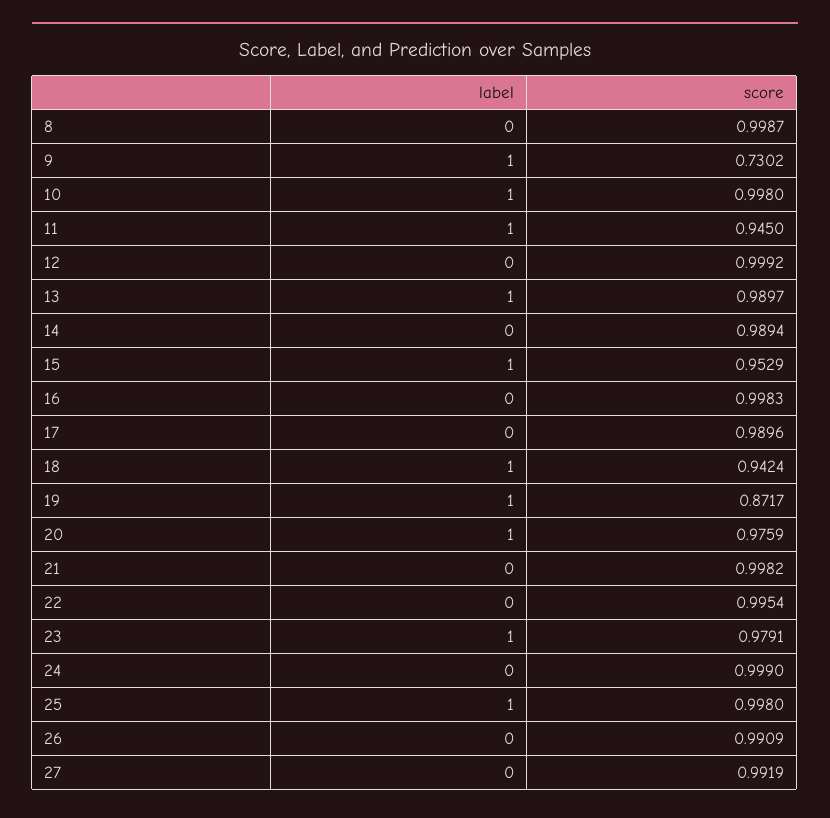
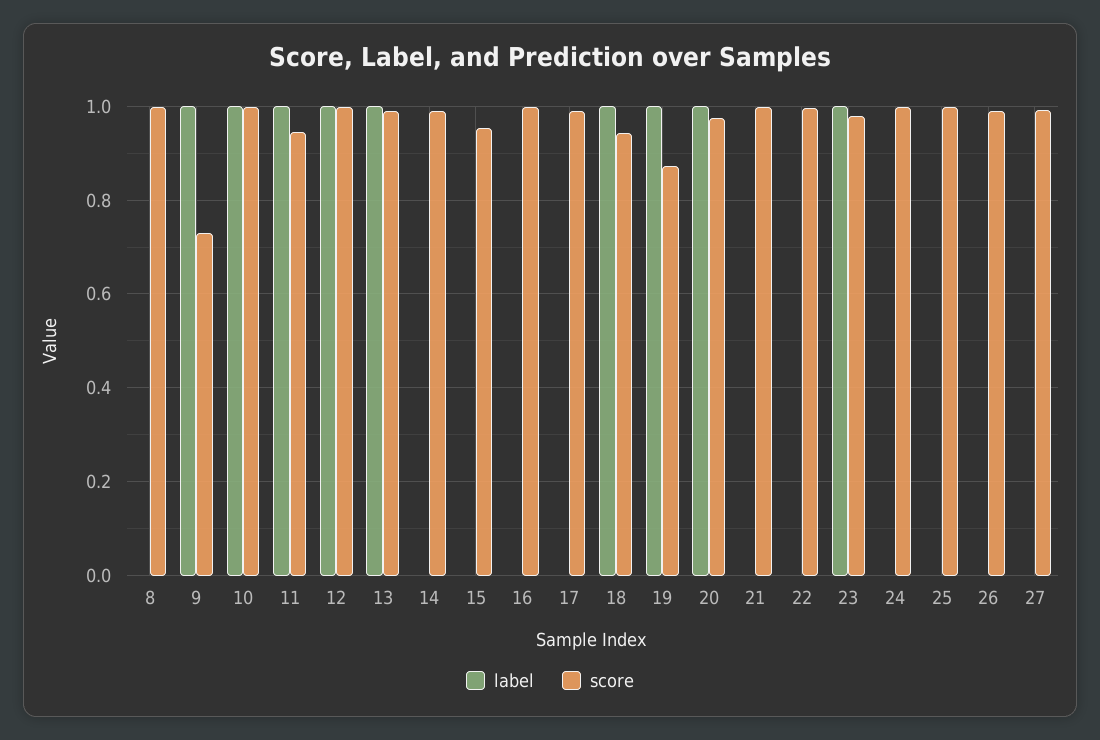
label, 12: 0 -> 1
label, 15: 1 -> 0
label, 25: 1 -> 0

